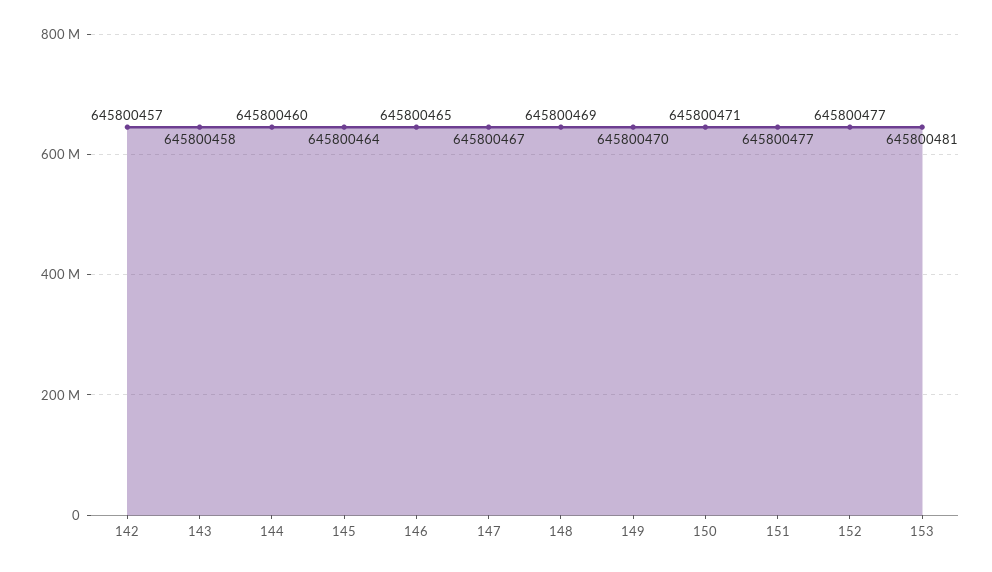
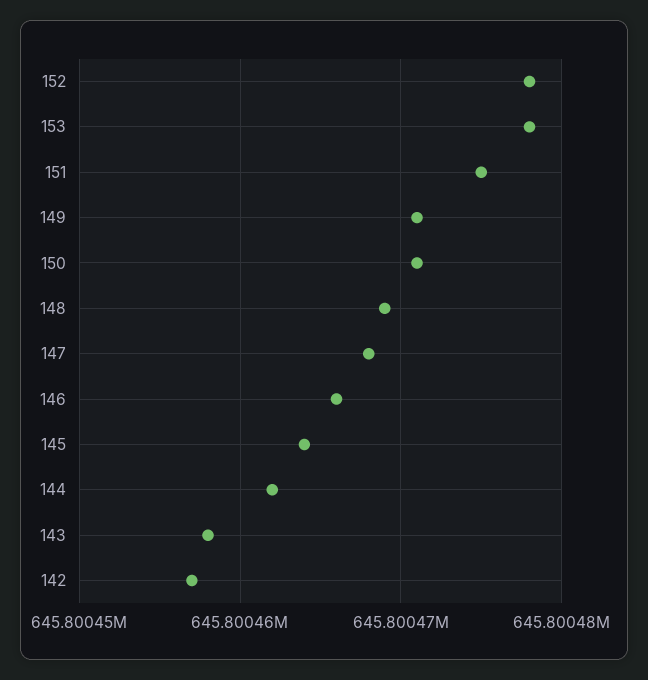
144: 645800460 -> 645800462
146: 645800465 -> 645800466
147: 645800467 -> 645800468
149: 645800470 -> 645800471
151: 645800477 -> 645800475
152: 645800477 -> 645800478
153: 645800481 -> 645800478

